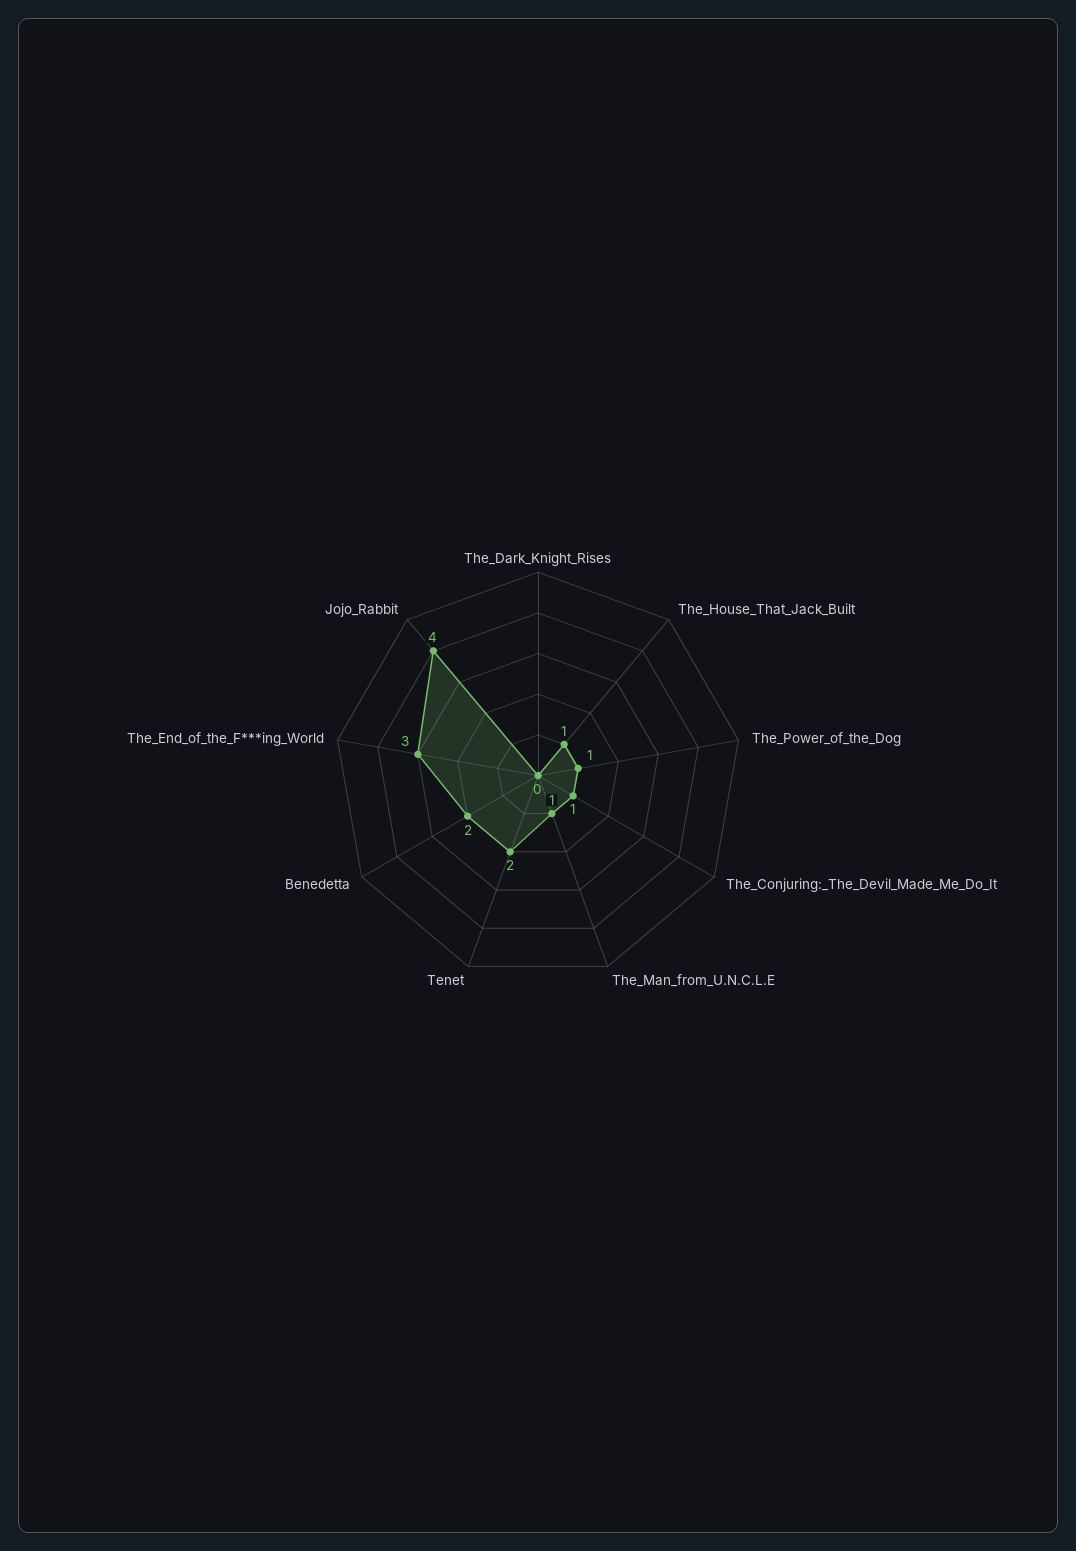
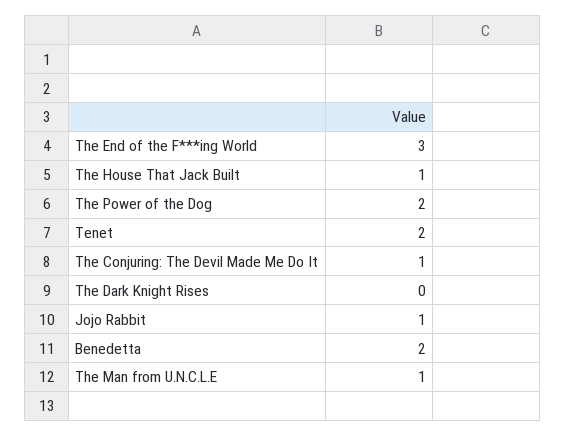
The_Power_of_the_Dog: 1 -> 2
Jojo_Rabbit: 4 -> 1

